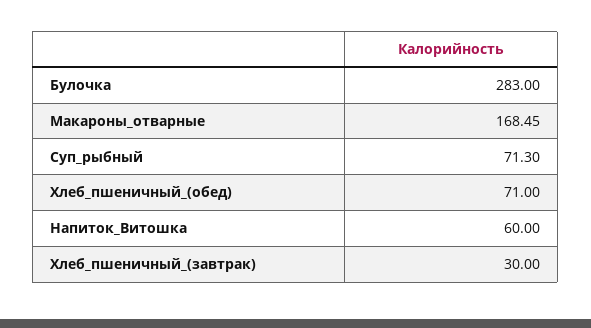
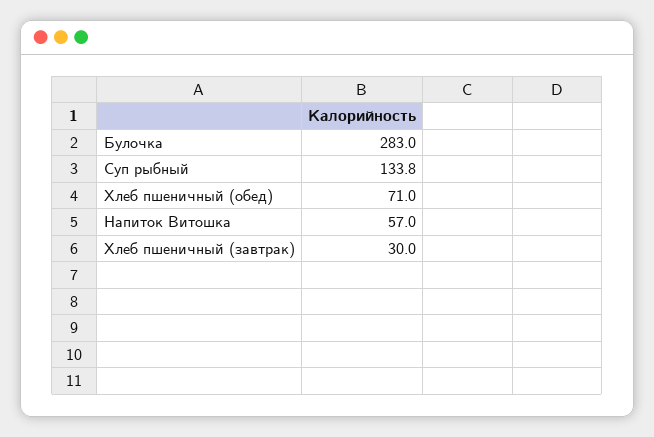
Макароны_отварные: 168.45 -> none
Суп_рыбный: 71.3 -> 133.8
Напиток_Витошка: 60 -> 57

